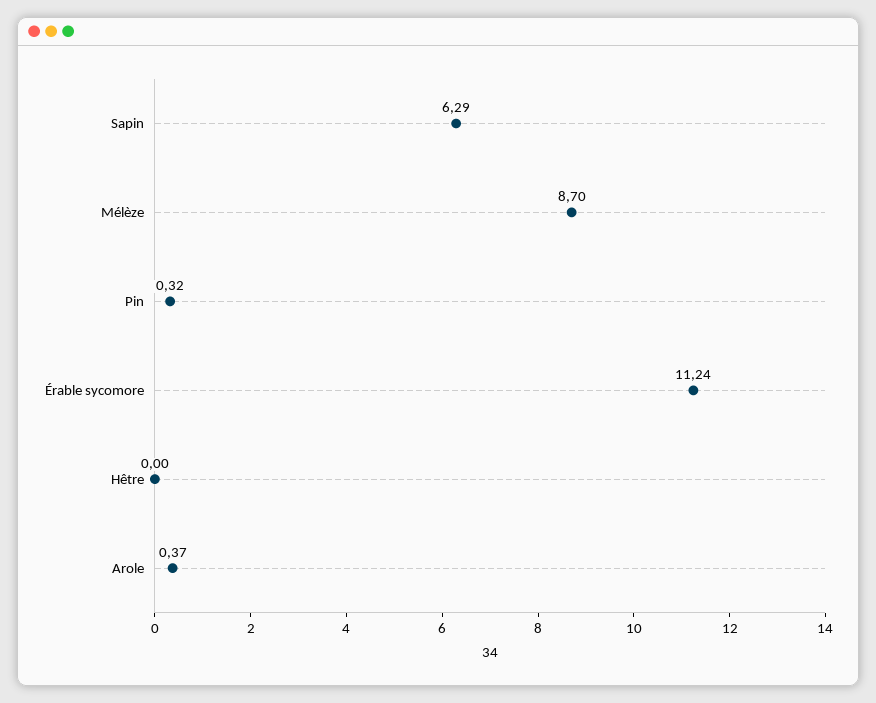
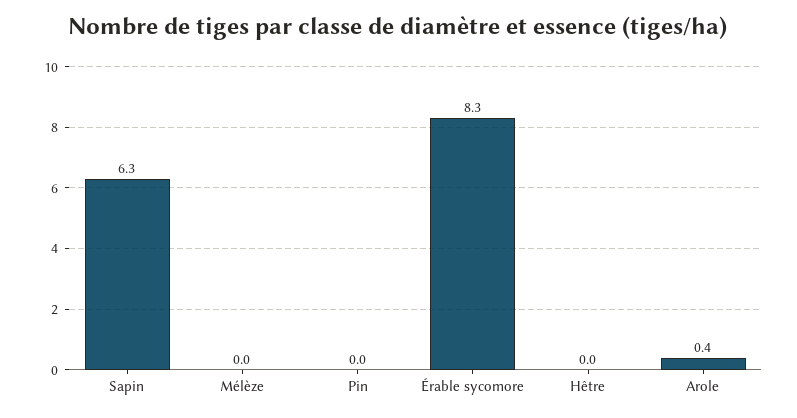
Mélèze: 8.7 -> 0
Pin: 0.32 -> 0
Érable sycomore: 11.24 -> 8.3

